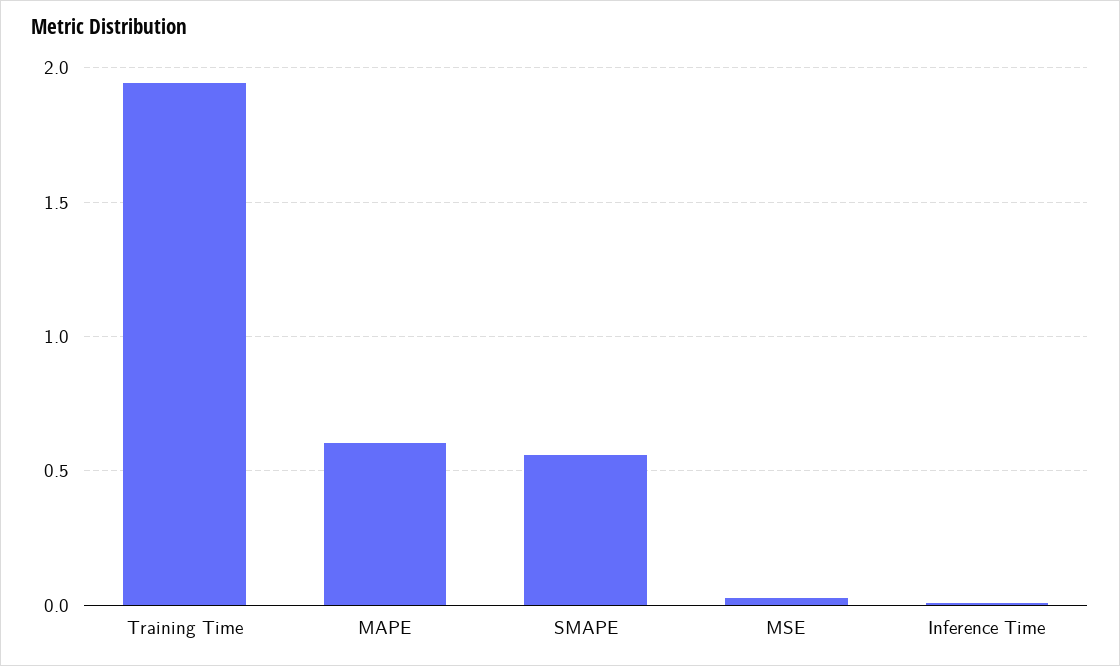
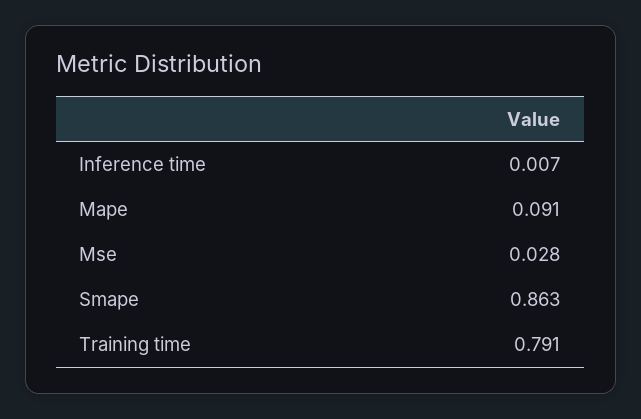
Training Time: 1.95 -> 0.791
MAPE: 0.6 -> 0.091
SMAPE: 0.55 -> 0.863

